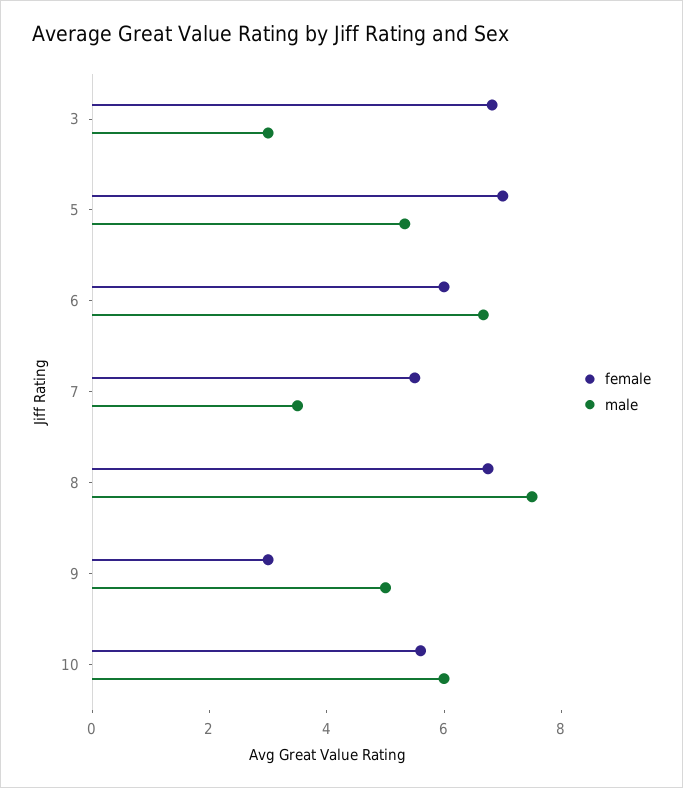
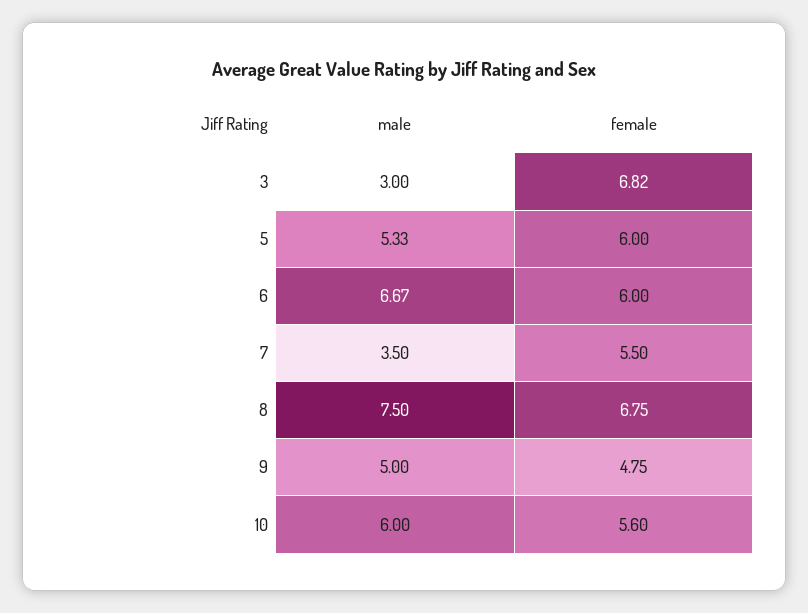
female, 5: 7 -> 6
female, 9: 3 -> 4.75

